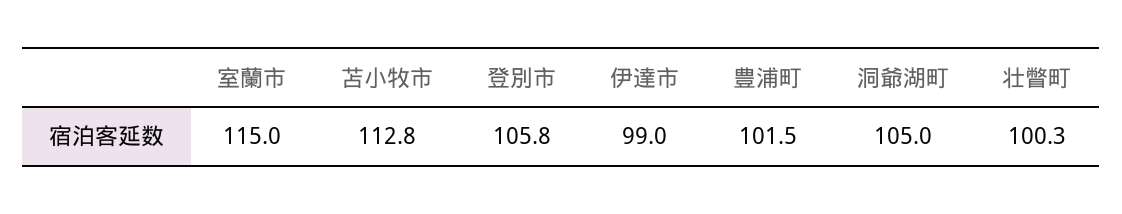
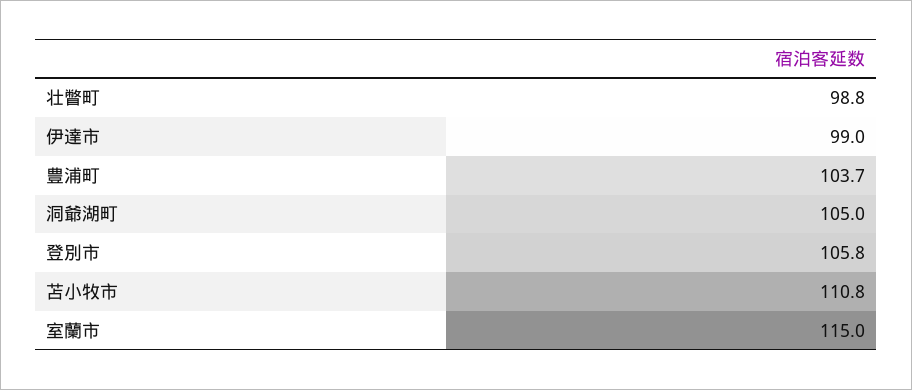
苫小牧市: 112.8 -> 110.8
豊浦町: 101.5 -> 103.7
壮瞥町: 100.3 -> 98.8

